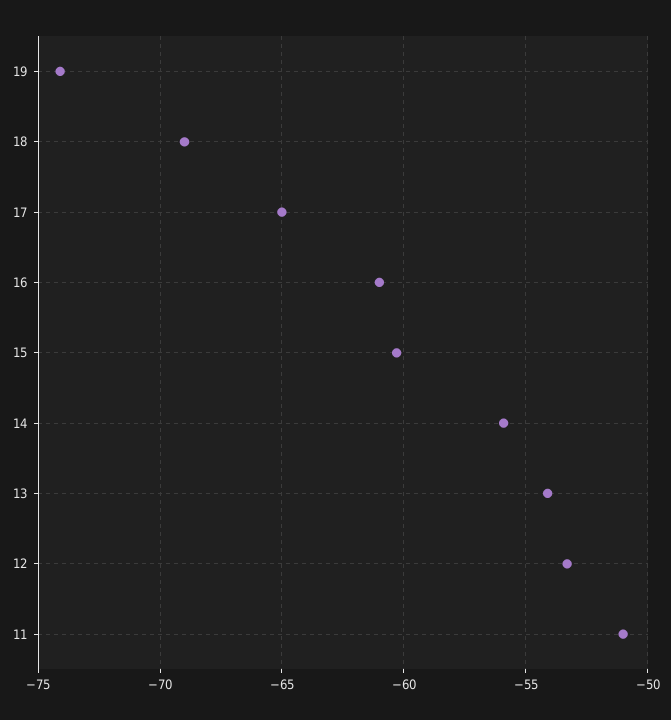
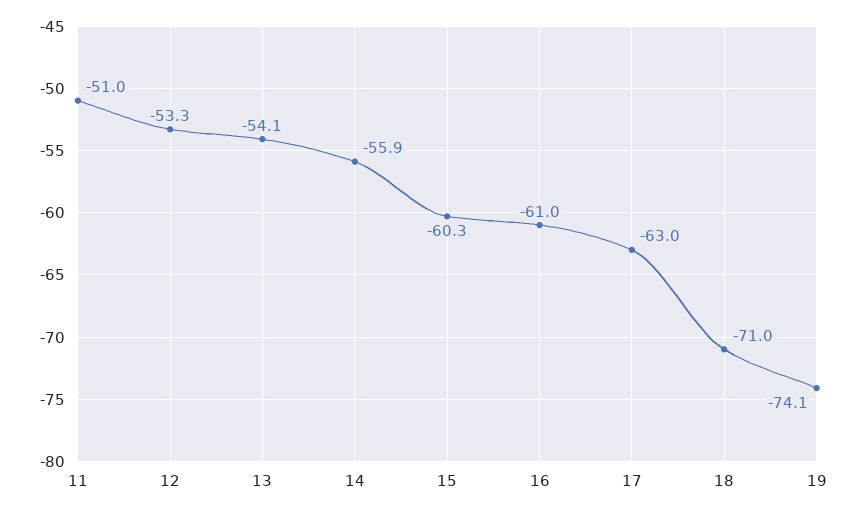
18: -69 -> -71
17: -65 -> -63

